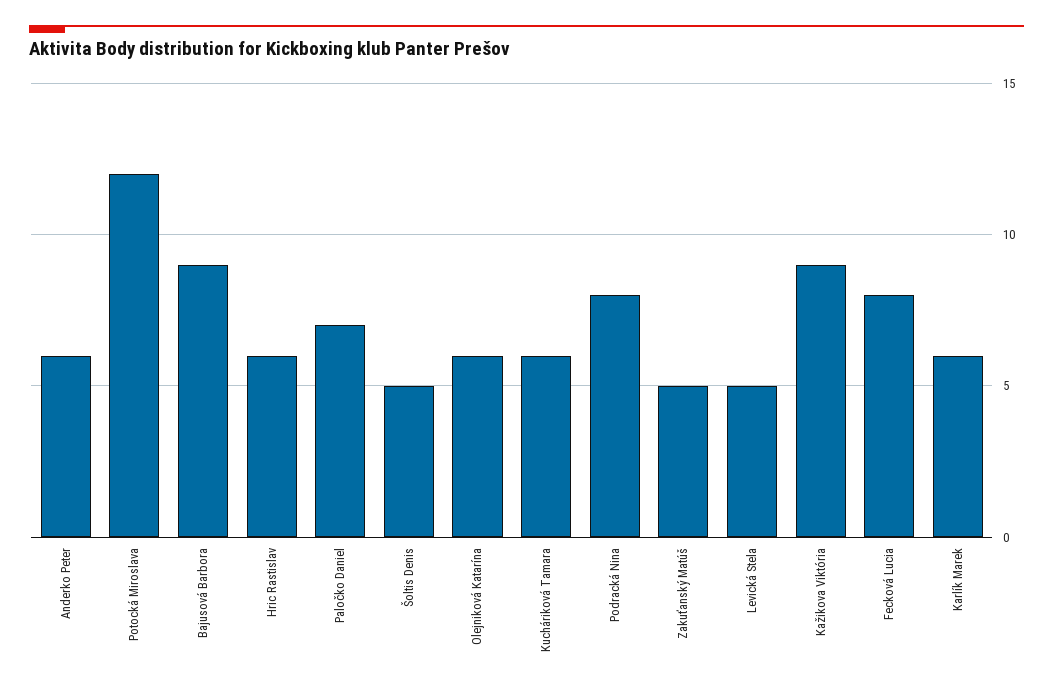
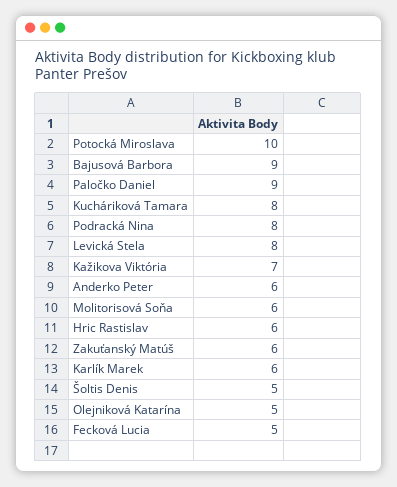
Potocká Miroslava: 12 -> 10
Paločko Daniel: 7 -> 9
Olejniková Katarína: 6 -> 5
Kucháriková Tamara: 6 -> 8
Zakuťanský Matúš: 5 -> 6
Levická Stela: 5 -> 8
Kažikova Viktória: 9 -> 7
Fecková Lucia: 8 -> 5
Molitorisová Soňa: none -> 6

